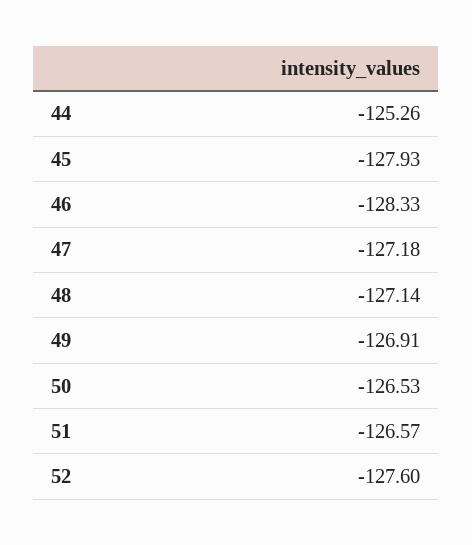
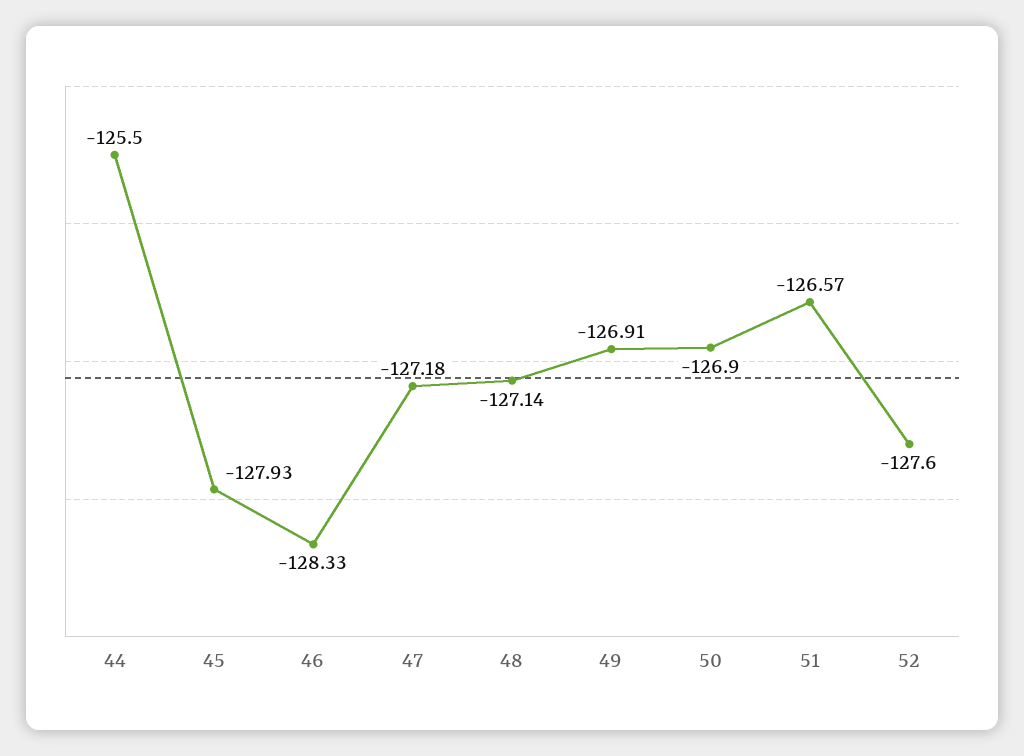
44: -125.26 -> -125.5
50: -126.53 -> -126.9

